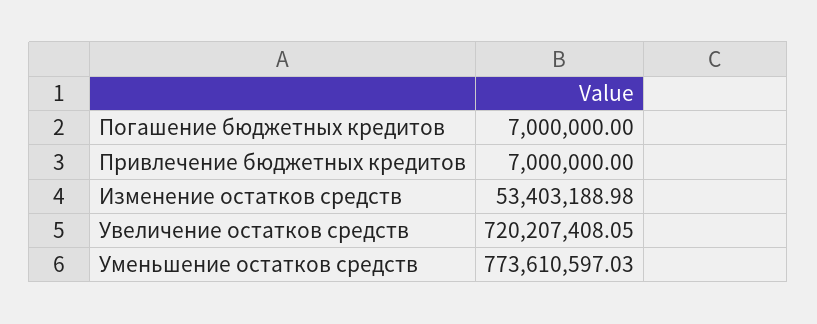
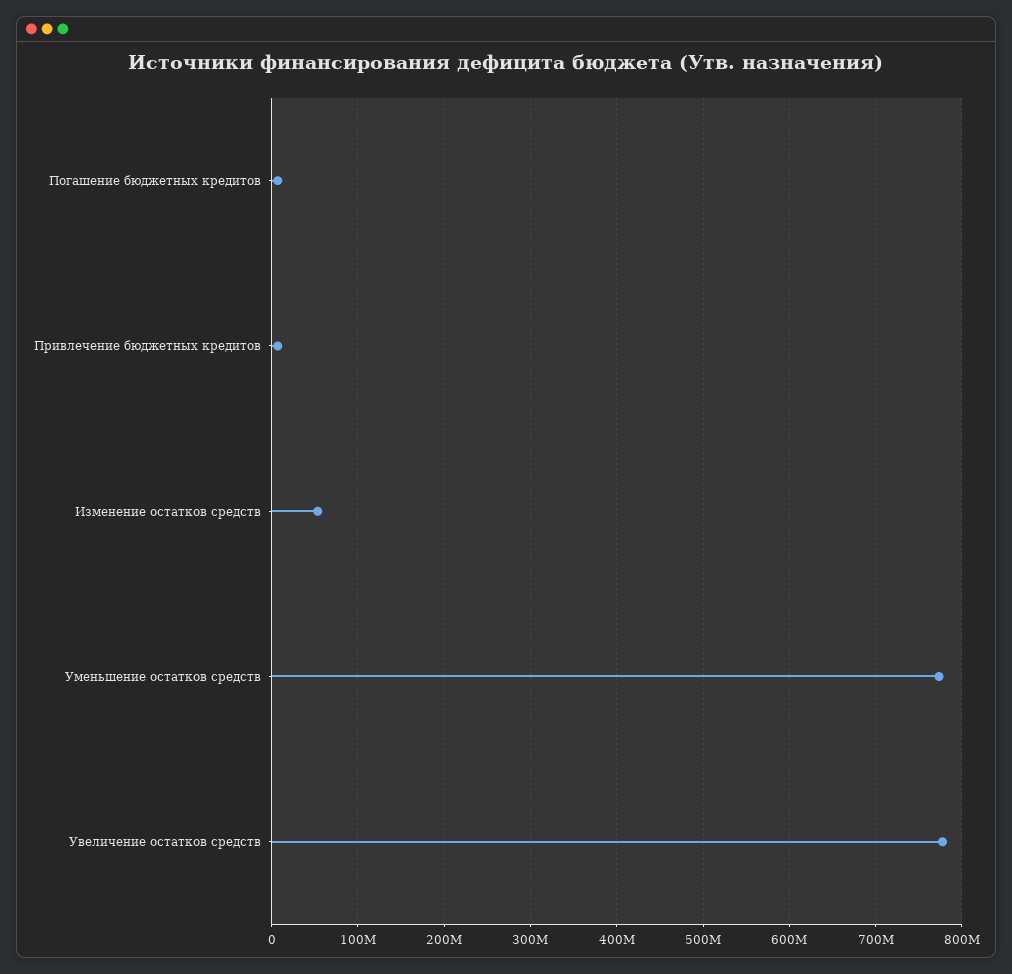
Увеличение остатков средств: 720207408.05 -> 780000000

